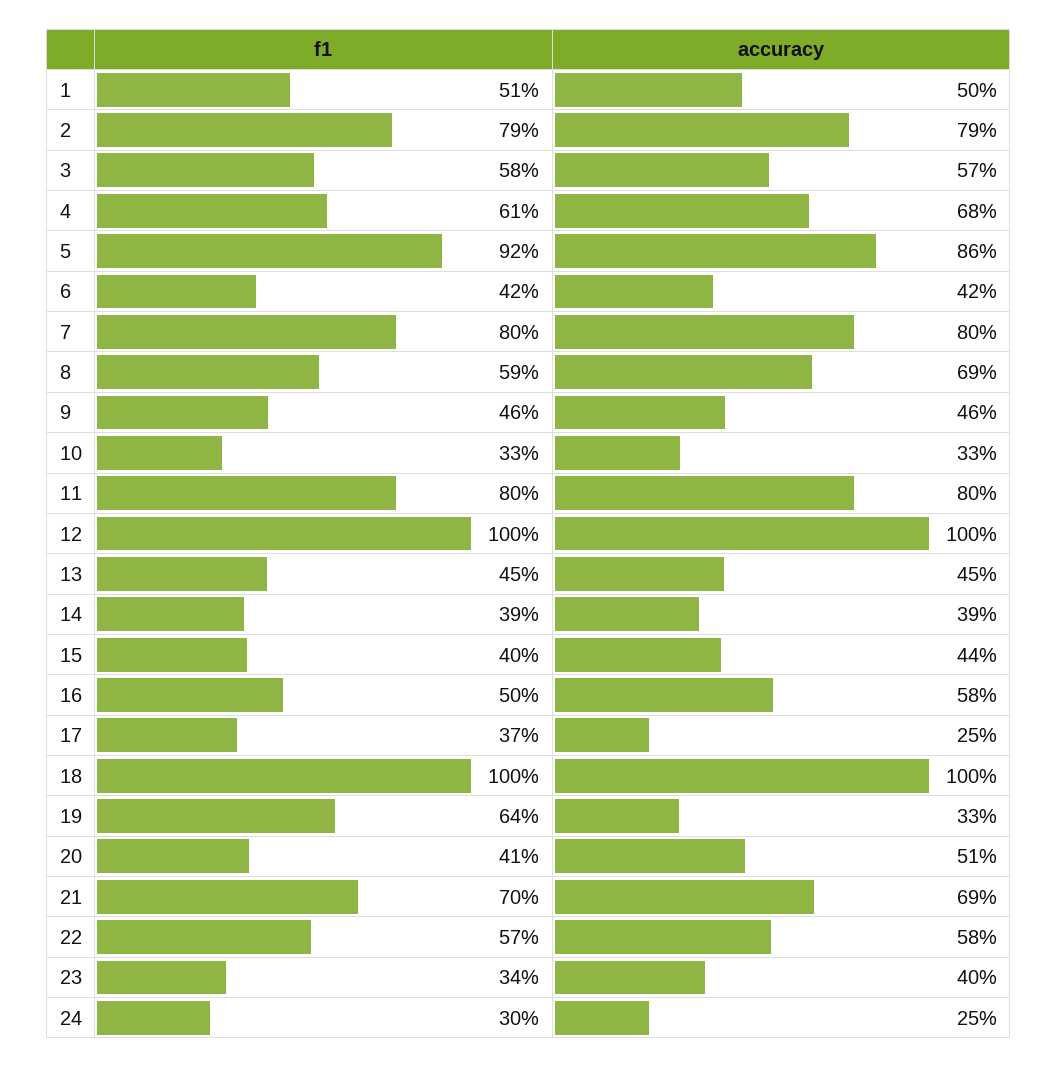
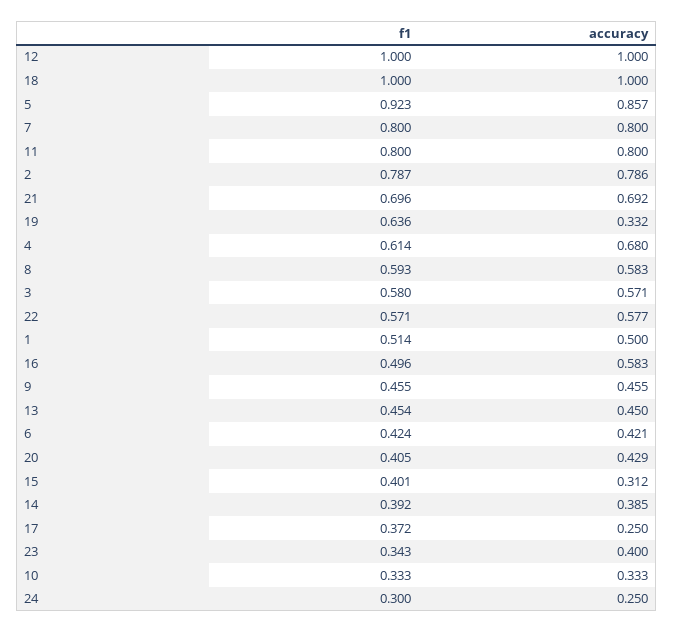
accuracy, 8: 0.69 -> 0.583
accuracy, 15: 0.44 -> 0.312
accuracy, 20: 0.51 -> 0.429

